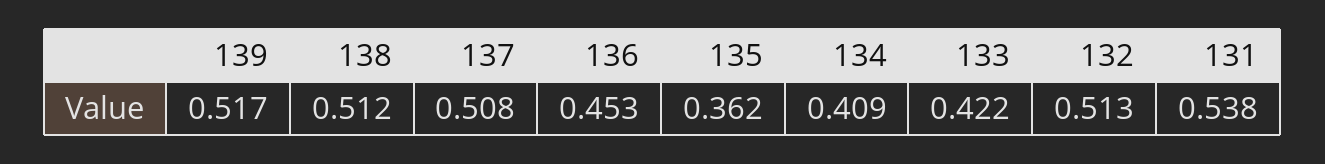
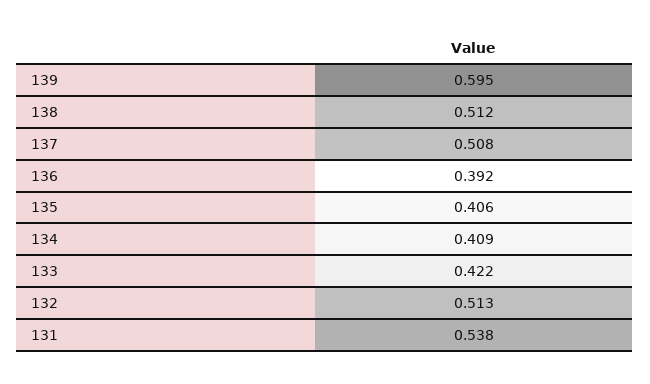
139: 0.517 -> 0.595
136: 0.453 -> 0.392
135: 0.362 -> 0.406

